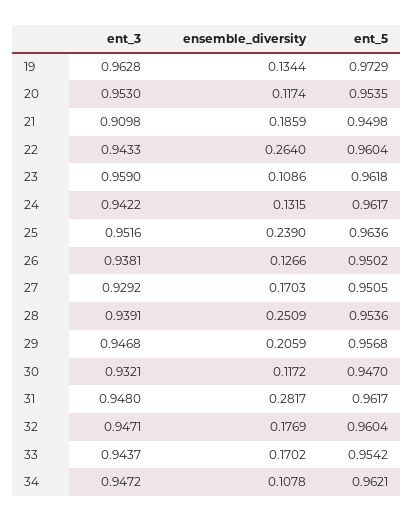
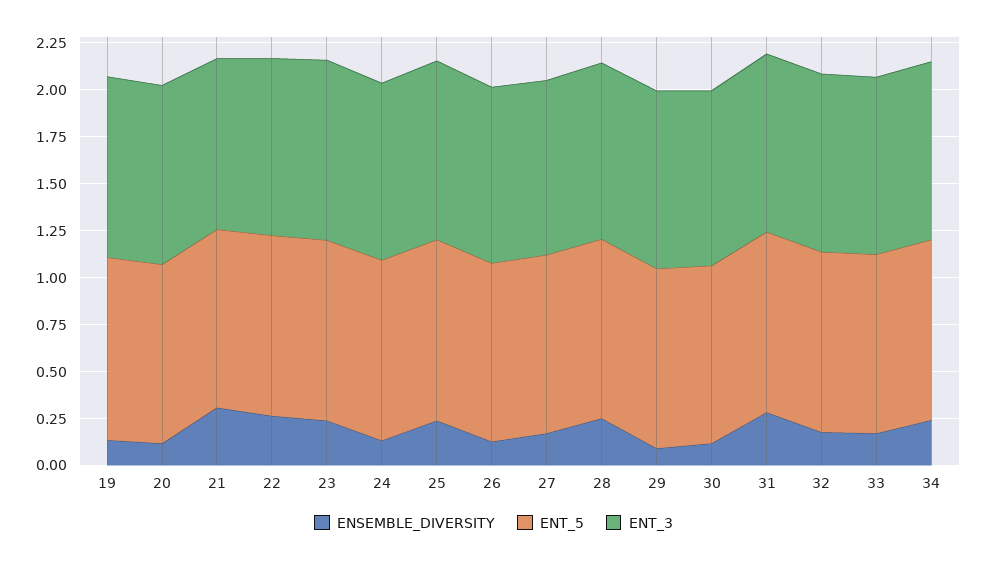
ensemble_diversity, 21: 0.1859 -> 0.3
ensemble_diversity, 23: 0.1086 -> 0.25
ensemble_diversity, 29: 0.2059 -> 0.1
ensemble_diversity, 34: 0.1078 -> 0.25

